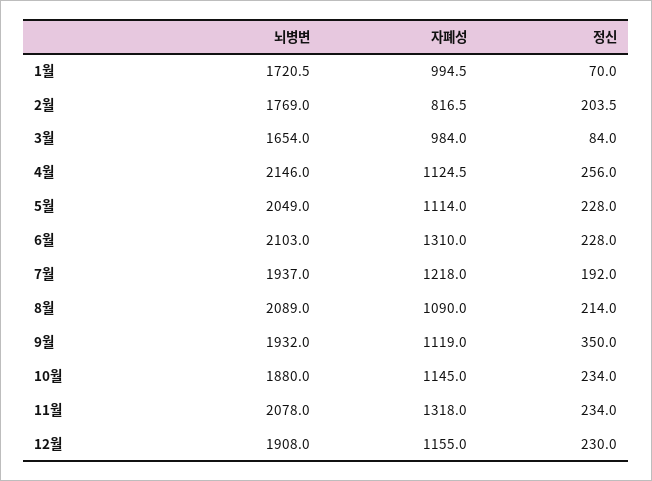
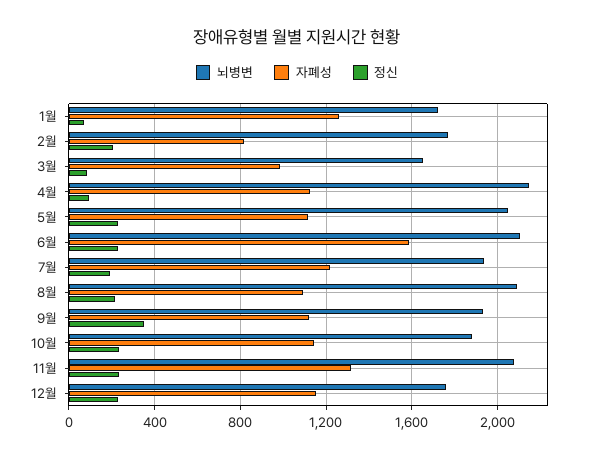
자폐성, 1월: 994.5 -> 1250
정신, 4월: 256 -> 100
자폐성, 6월: 1310 -> 1600
뇌병변, 12월: 1908 -> 1750

